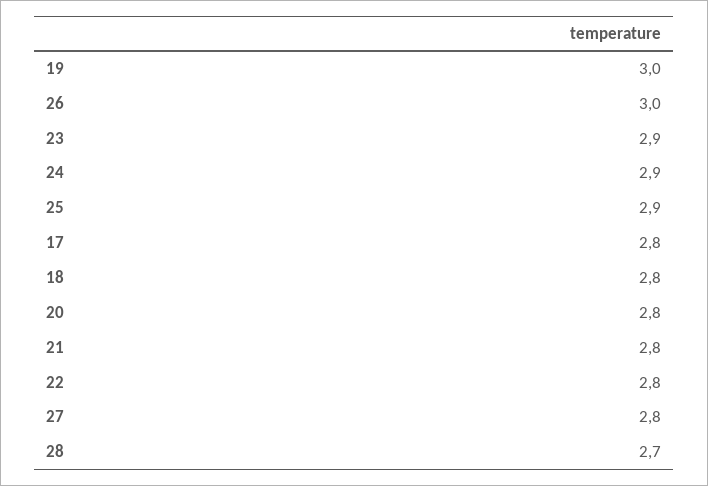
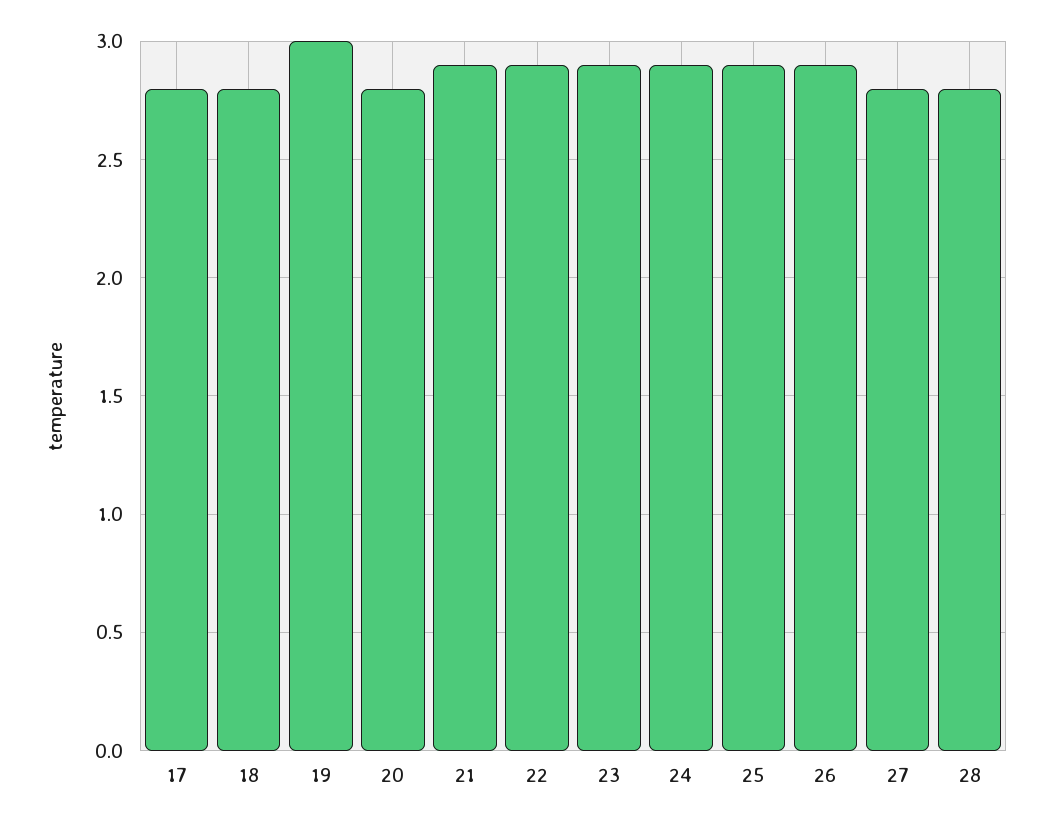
26: 3 -> 2.9
21: 2.8 -> 2.9
22: 2.8 -> 2.9
28: 2.7 -> 2.8

